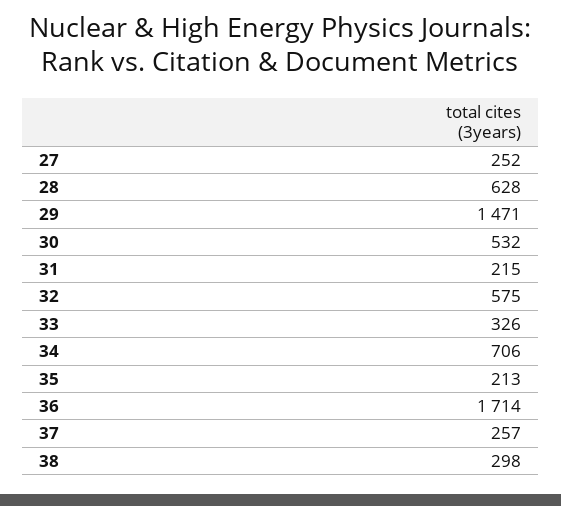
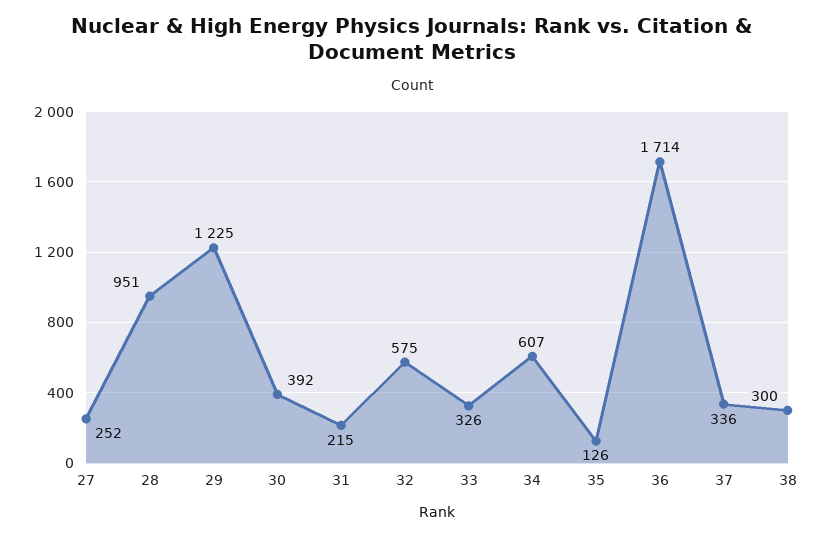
28: 628 -> 951
29: 1471 -> 1225
30: 532 -> 392
34: 706 -> 607
35: 213 -> 126
37: 257 -> 336
38: 298 -> 300

